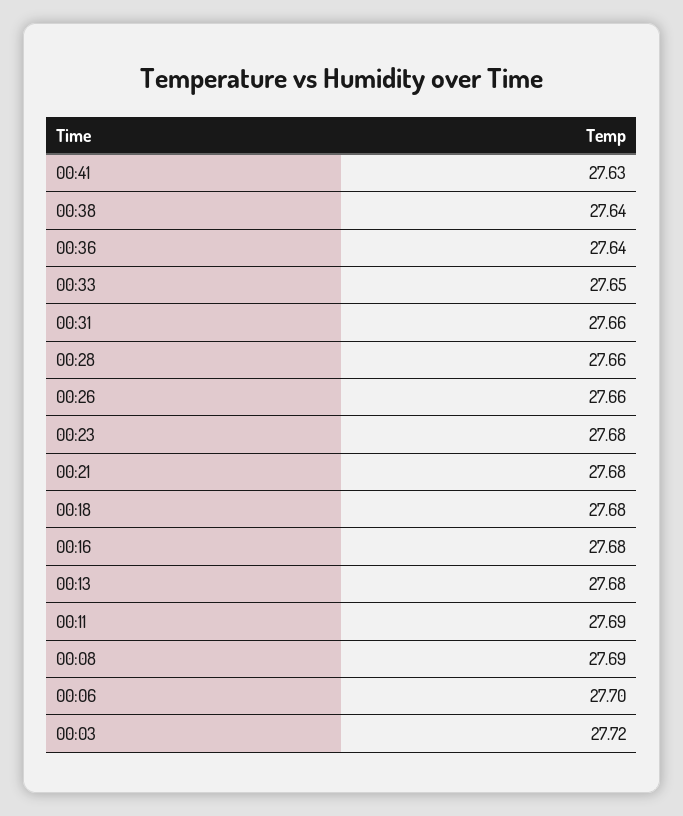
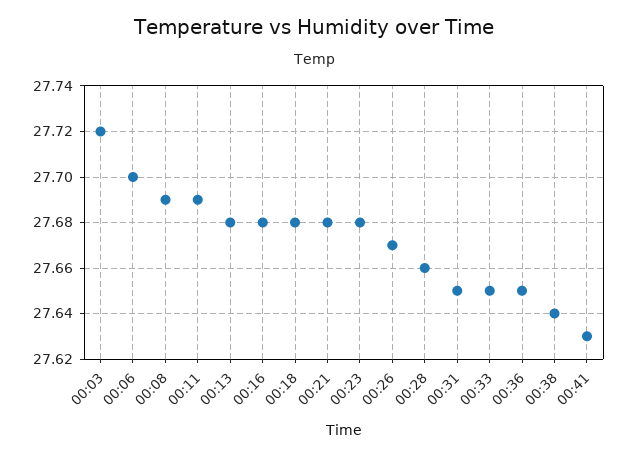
00:36: 27.64 -> 27.65
00:31: 27.66 -> 27.65
00:26: 27.66 -> 27.67

